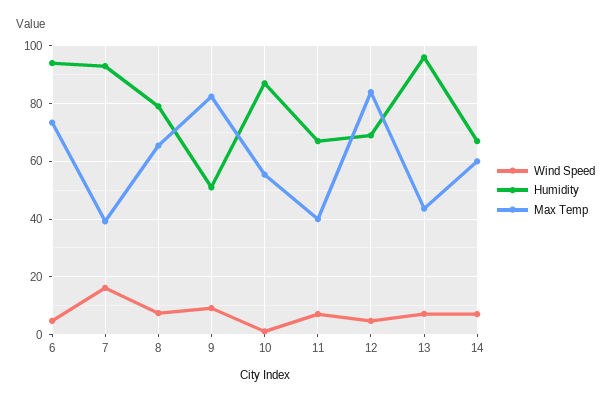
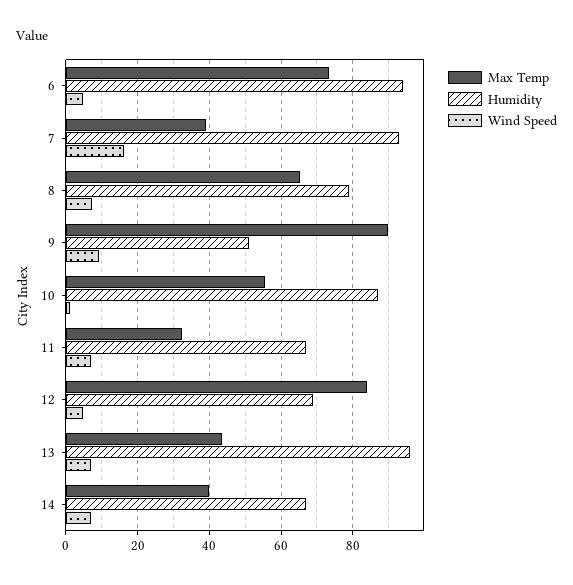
Max Temp, 9: 82.5 -> 90
Max Temp, 11: 40 -> 32
Max Temp, 14: 60 -> 40

